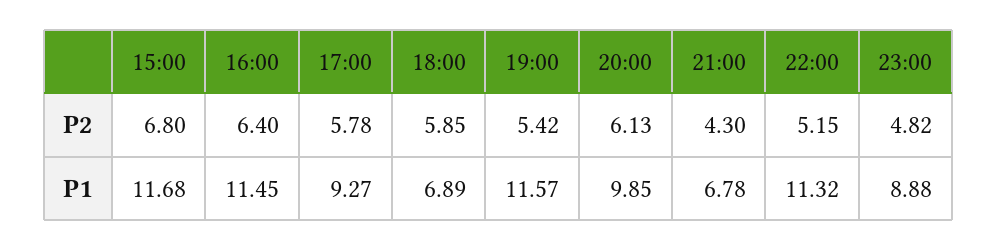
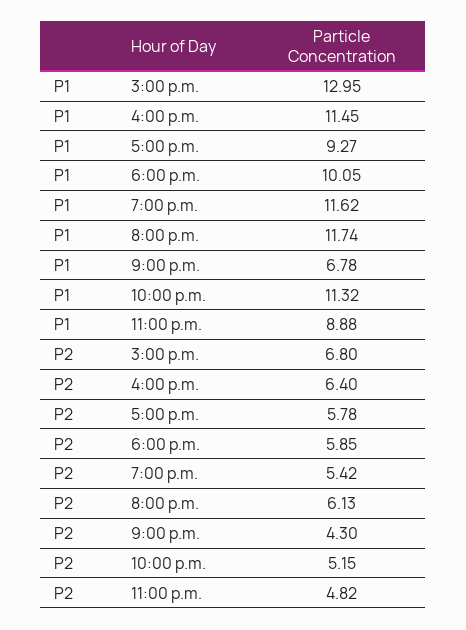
15:00, P1: 11.68 -> 12.95
18:00, P1: 6.89 -> 10.05
19:00, P1: 11.57 -> 11.62
20:00, P1: 9.85 -> 11.74

